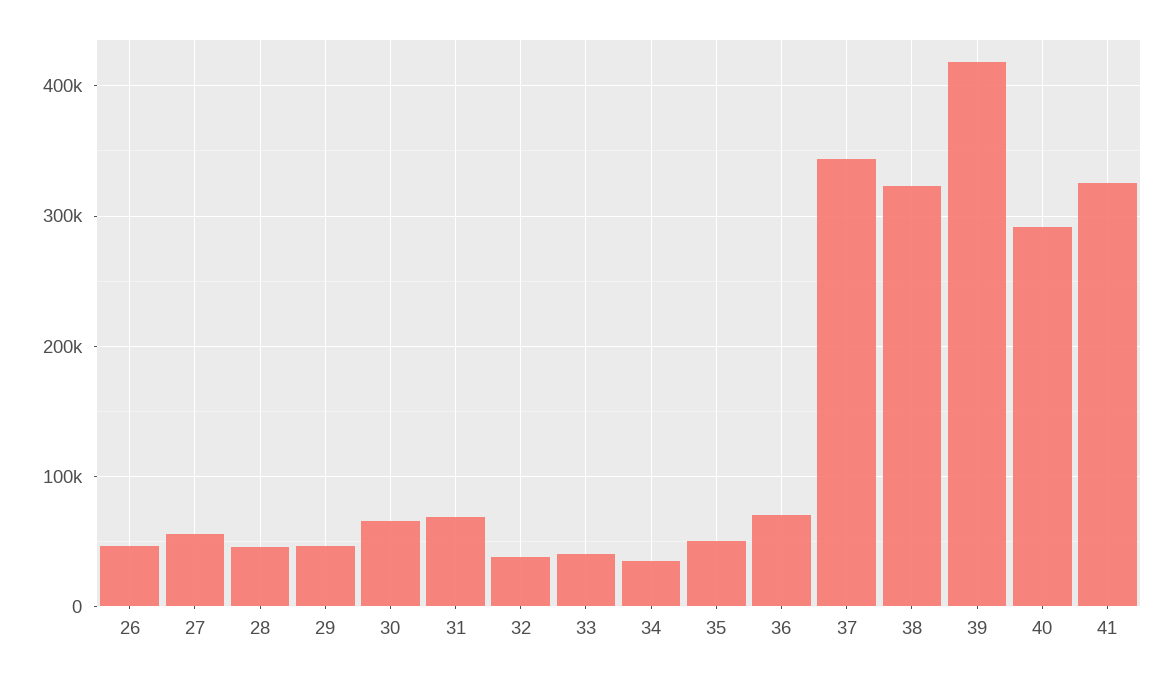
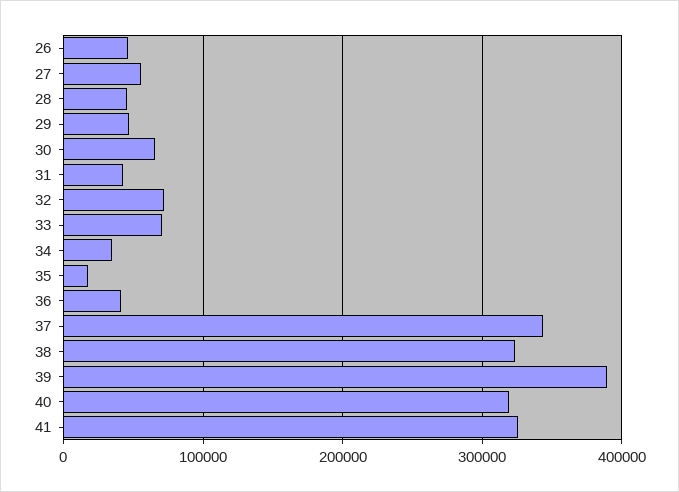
31: 70000 -> 40000
32: 40000 -> 70000
33: 40000 -> 70000
35: 50000 -> 20000
36: 70000 -> 40000
39: 420000 -> 390000
40: 290000 -> 320000

